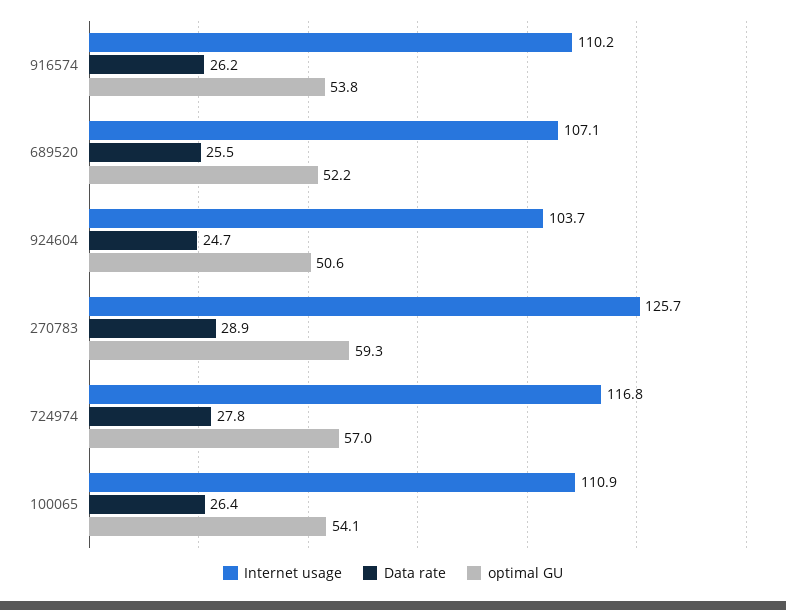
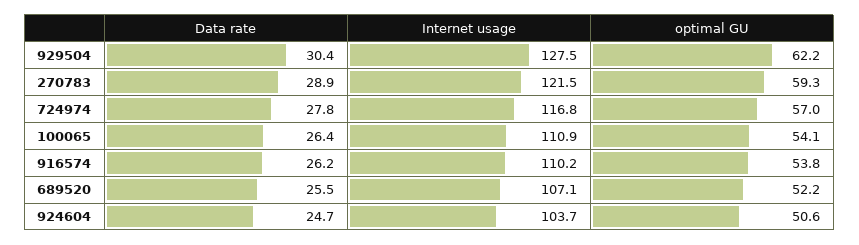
Internet usage, 270783: 125.7 -> 121.5
Data rate, 929504: none -> 30.4
Internet usage, 929504: none -> 127.5
optimal GU, 929504: none -> 62.2

